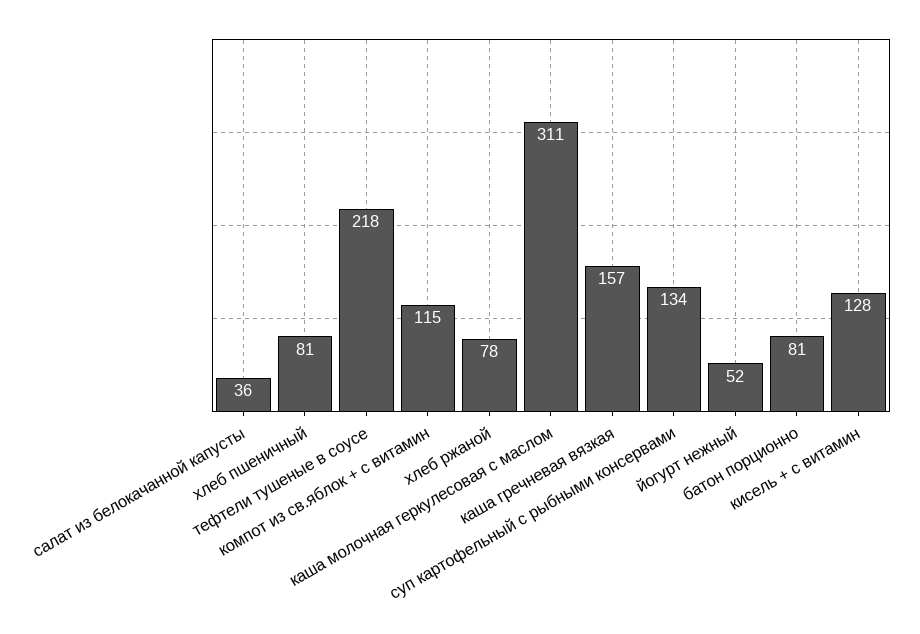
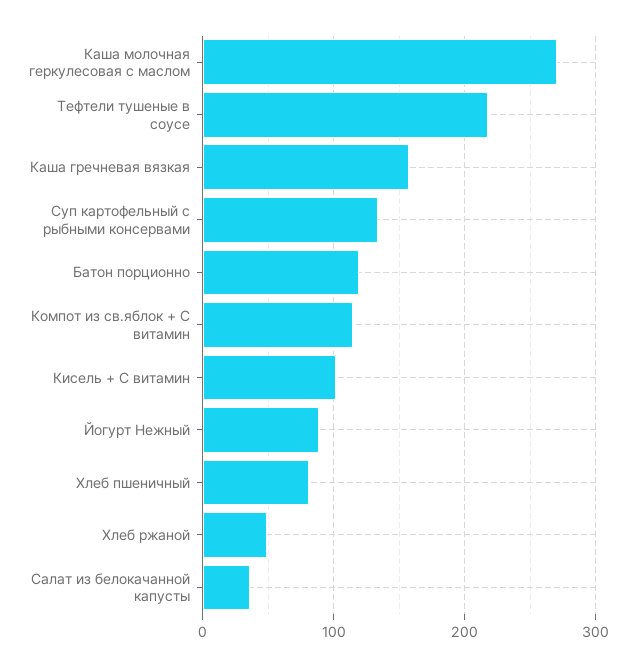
хлеб ржаной: 78 -> 50
каша молочная геркулесовая с маслом: 311 -> 270
йогурт нежный: 52 -> 90
батон порционно: 81 -> 120
кисель + с витамин: 128 -> 100

